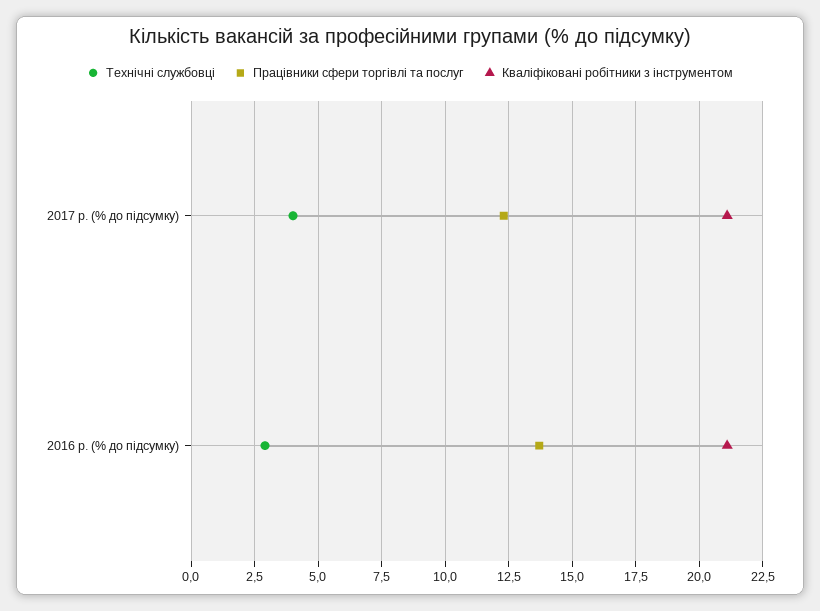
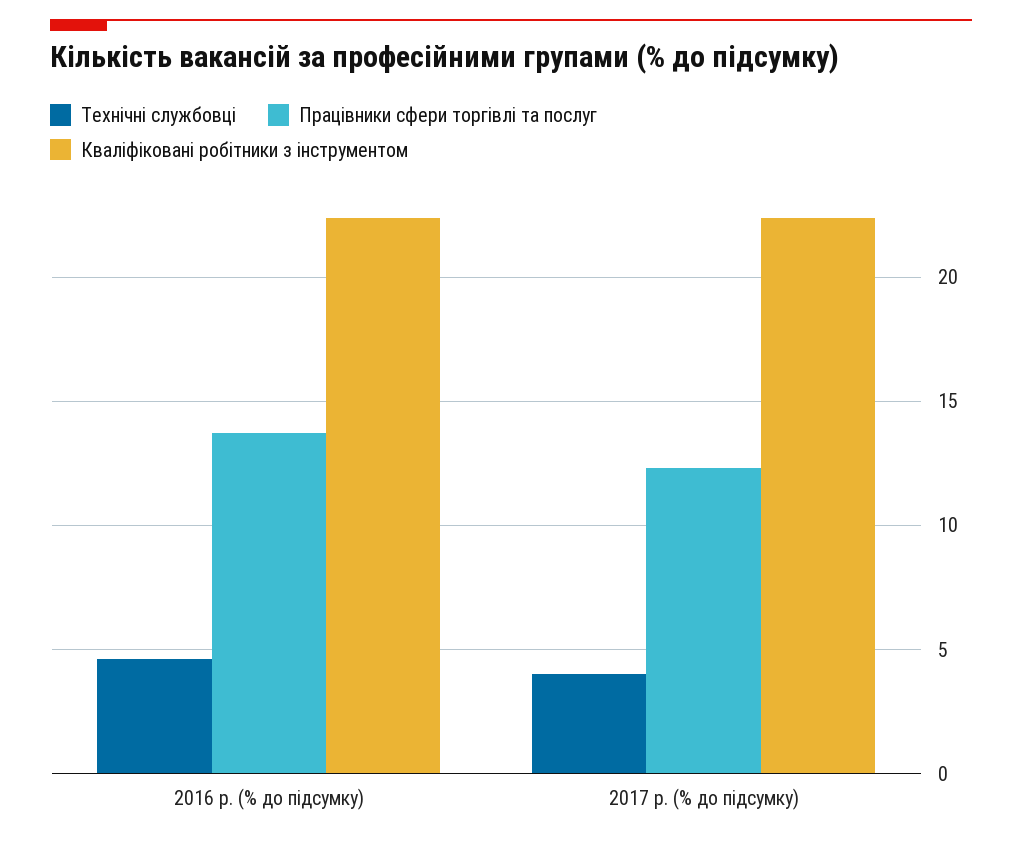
Кваліфіковані робітники з інструментом, 2017 р. (% до підсумку): 21 -> 22.5
Технічні службовці, 2016 р. (% до підсумку): 3 -> 4.5
Кваліфіковані робітники з інструментом, 2016 р. (% до підсумку): 21 -> 22.5

